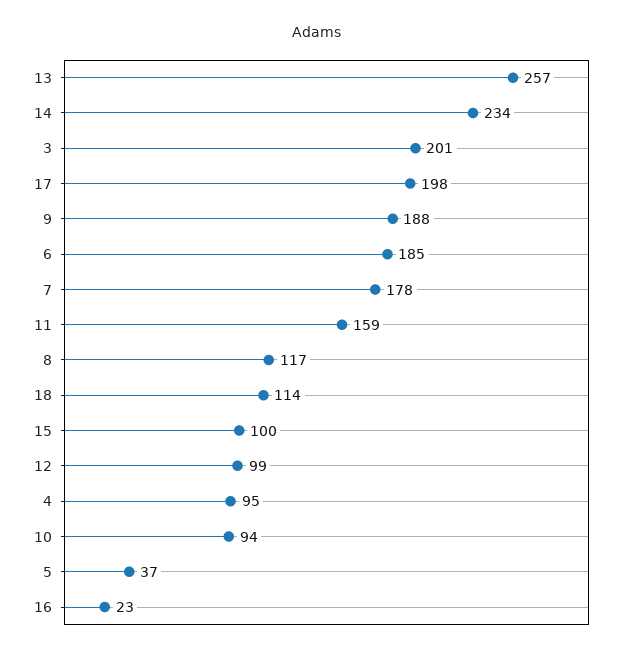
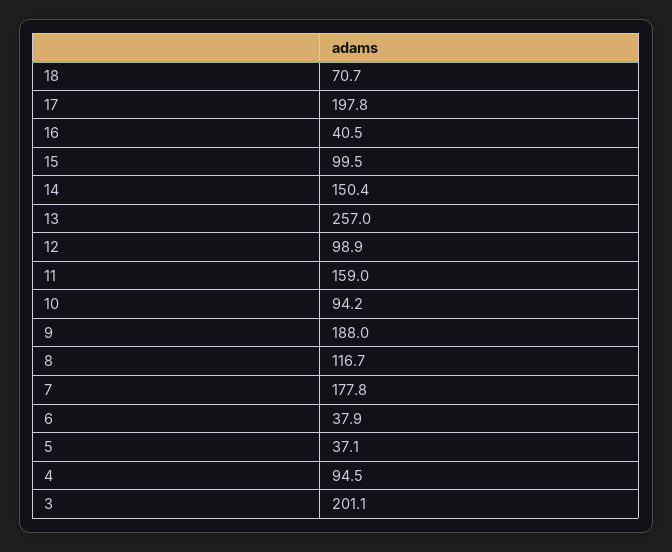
14: 234 -> 150.4
6: 185 -> 37.9
18: 114 -> 70.7
16: 23 -> 40.5

